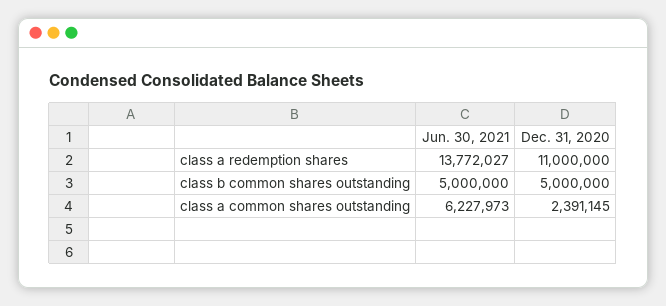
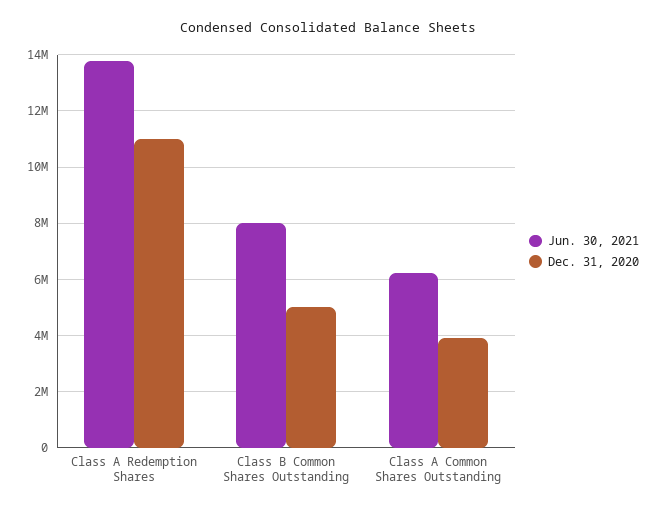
Jun. 30, 2021, class b common shares outstanding: 5000000 -> 8000000
Dec. 31, 2020, class a common shares outstanding: 2391145 -> 4000000

